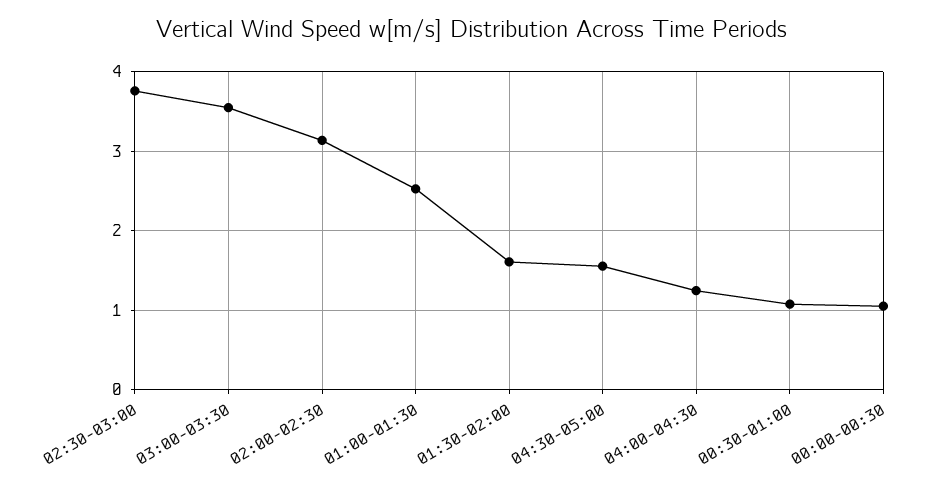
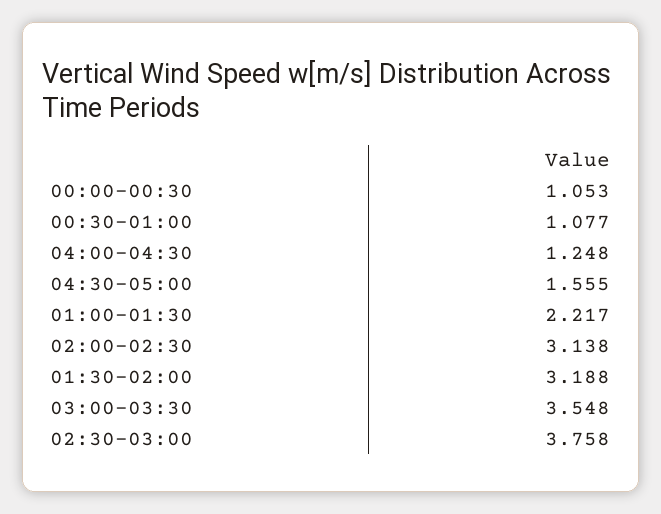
01:00-01:30: 2.5 -> 2.217
01:30-02:00: 1.6 -> 3.188

